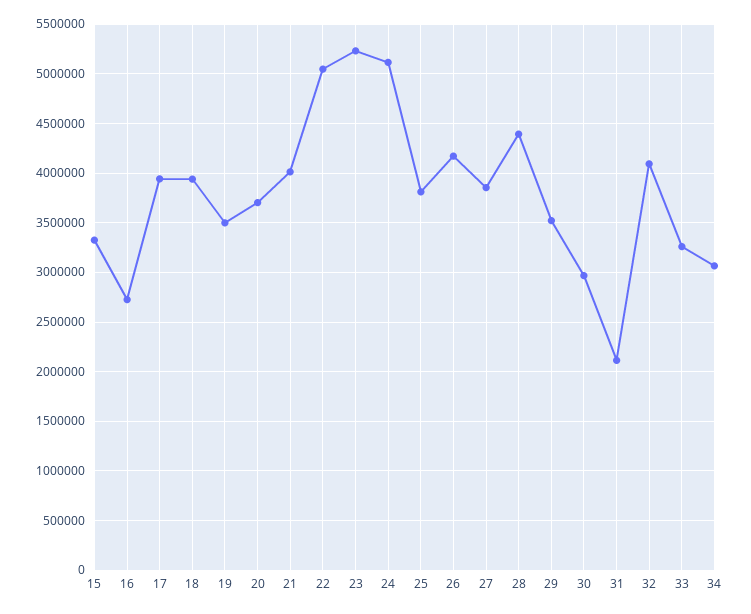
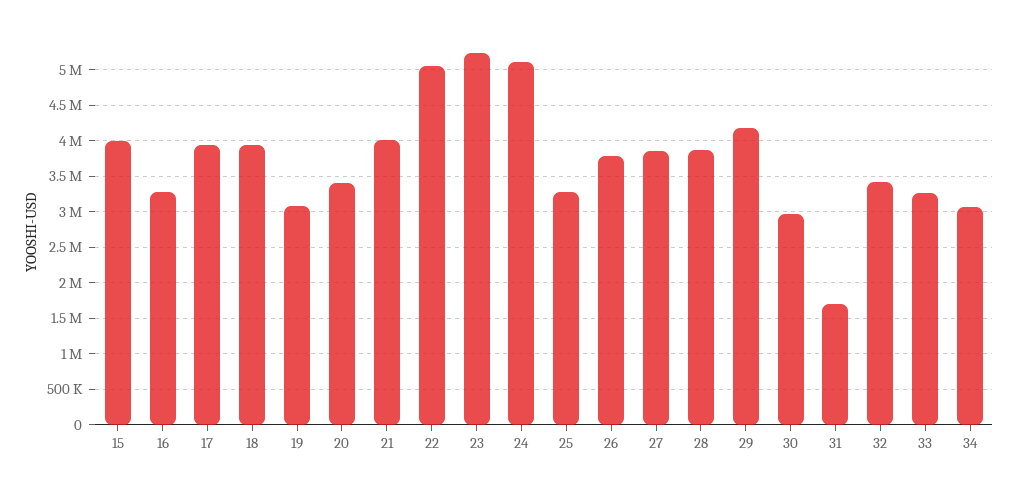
15: 3300000 -> 4000000
16: 2700000 -> 3300000
19: 3500000 -> 3100000
20: 3700000 -> 3400000
25: 3800000 -> 3300000
26: 4200000 -> 3800000
28: 4400000 -> 3900000
29: 3500000 -> 4200000
31: 2100000 -> 1700000
32: 4100000 -> 3400000

